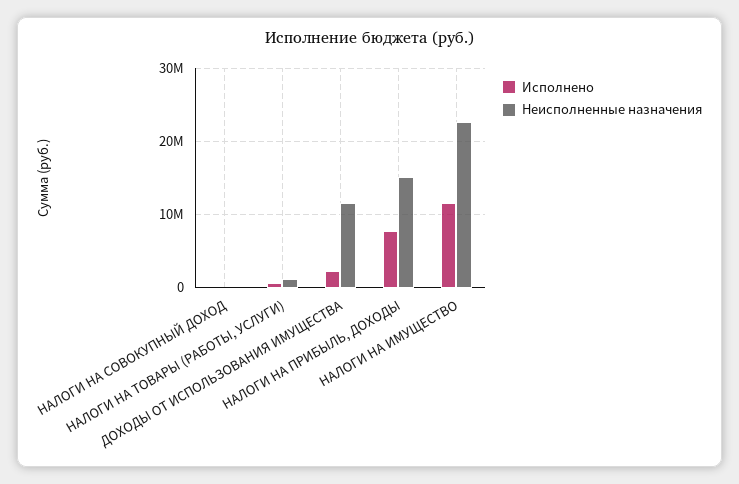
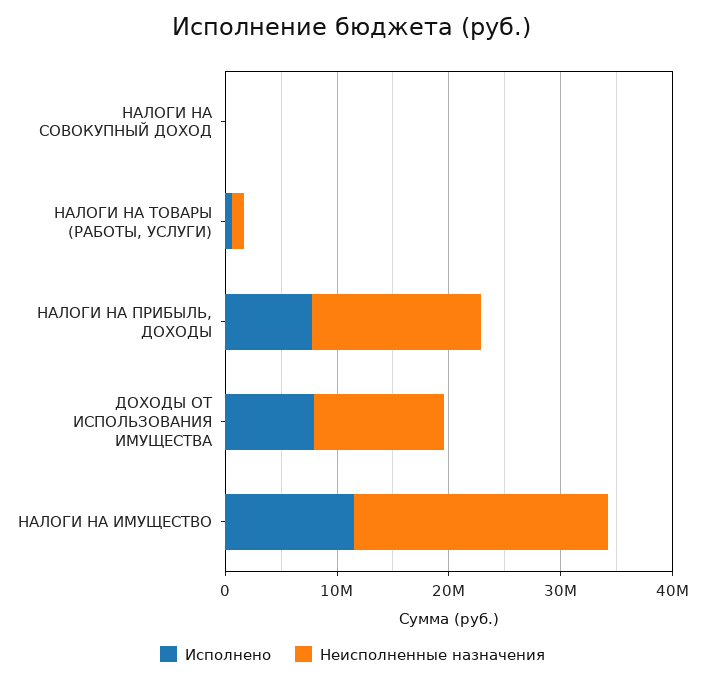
Исполнено, ДОХОДЫ ОТ ИСПОЛЬЗОВАНИЯ ИМУЩЕСТВА: 2000000 -> 8000000

